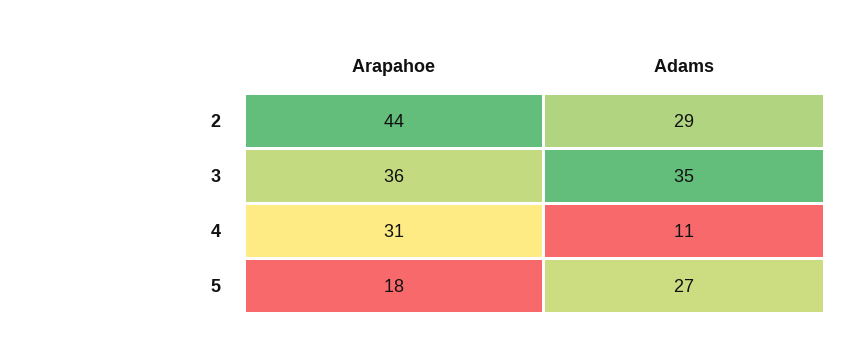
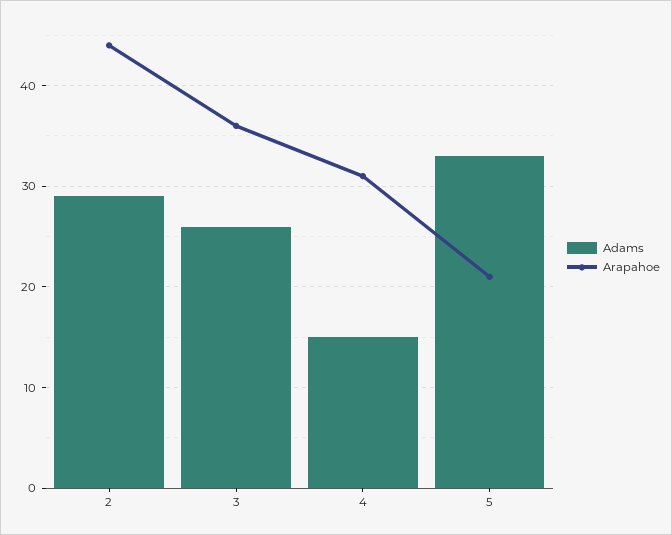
Adams, 3: 35 -> 26
Adams, 4: 11 -> 15
Arapahoe, 5: 18 -> 21
Adams, 5: 27 -> 33

